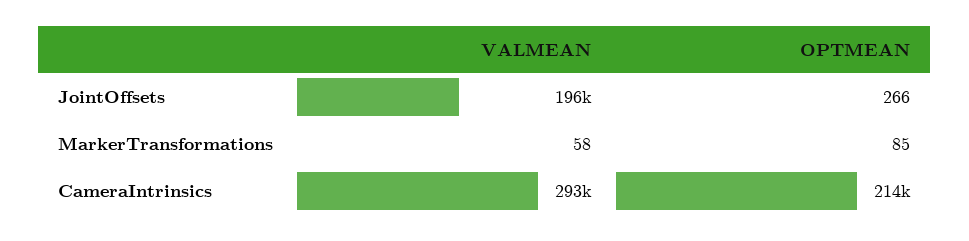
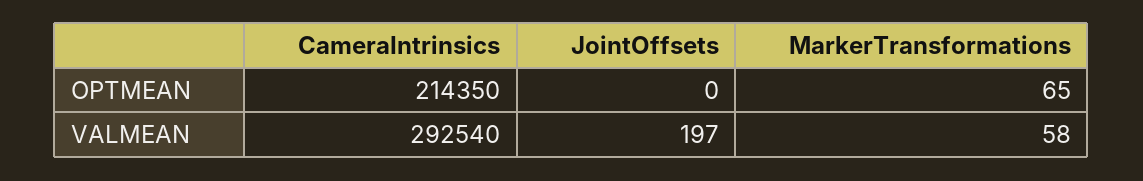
VALMEAN, JointOffsets: 196000 -> 197
OPTMEAN, JointOffsets: 266 -> 0
OPTMEAN, MarkerTransformations: 85 -> 65

